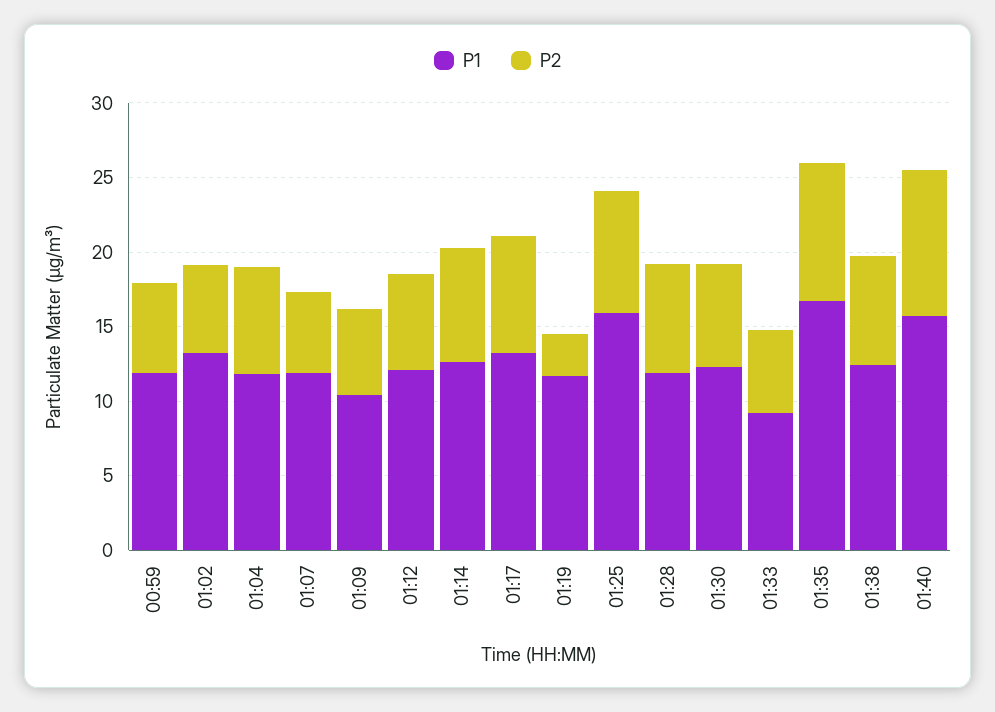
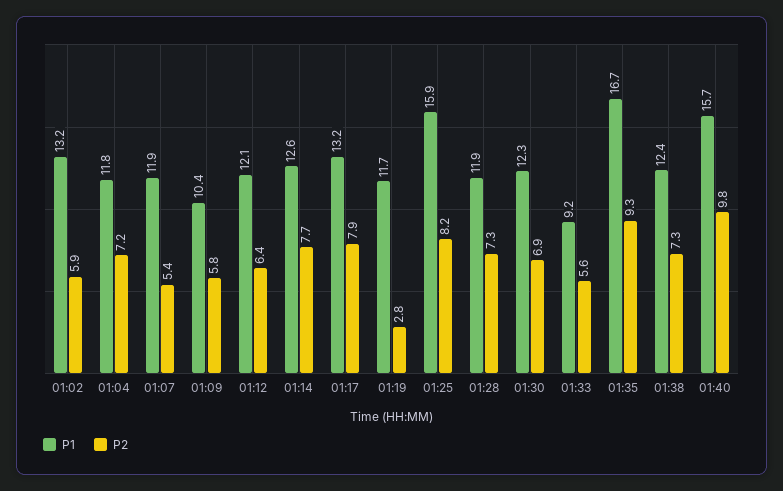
P1, 00:59: 12 -> none
P2, 00:59: 6 -> none

